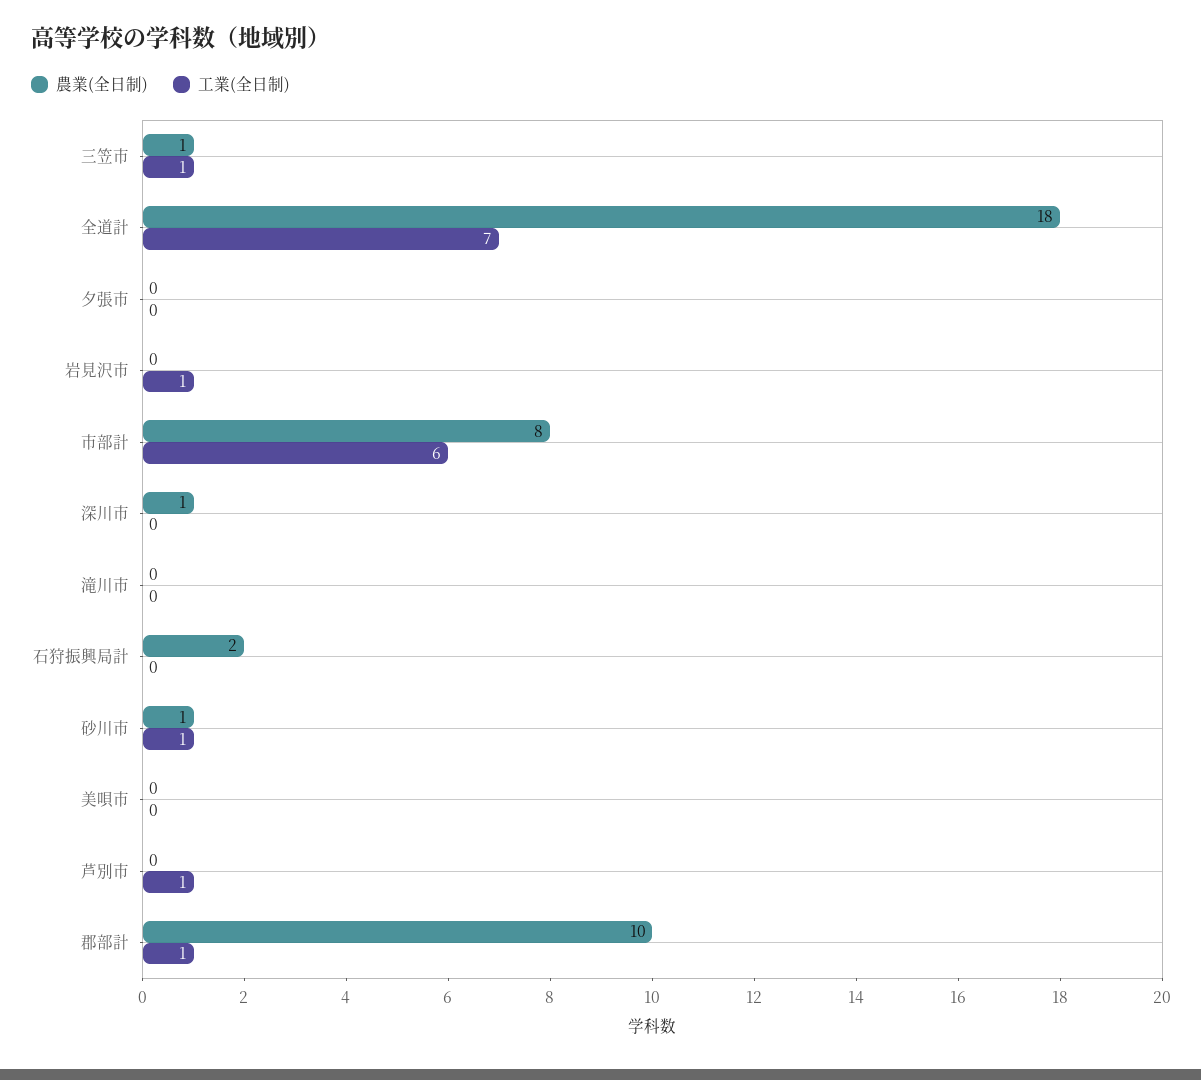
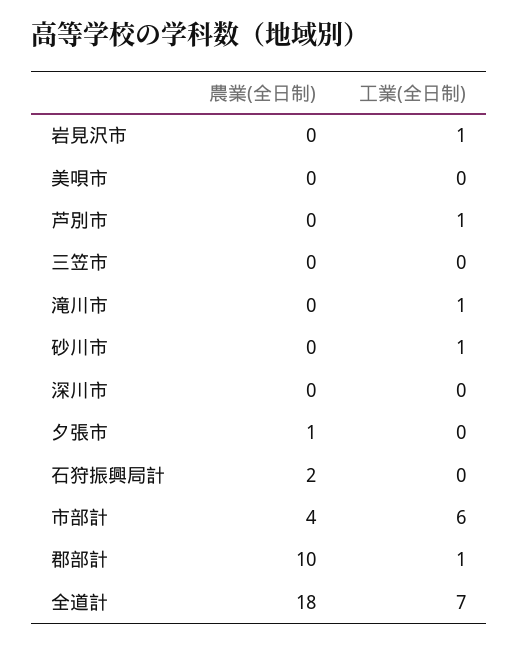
農業(全日制), 三笠市: 1 -> 0
工業(全日制), 三笠市: 1 -> 0
農業(全日制), 夕張市: 0 -> 1
農業(全日制), 市部計: 8 -> 4
農業(全日制), 深川市: 1 -> 0
工業(全日制), 滝川市: 0 -> 1
農業(全日制), 砂川市: 1 -> 0

